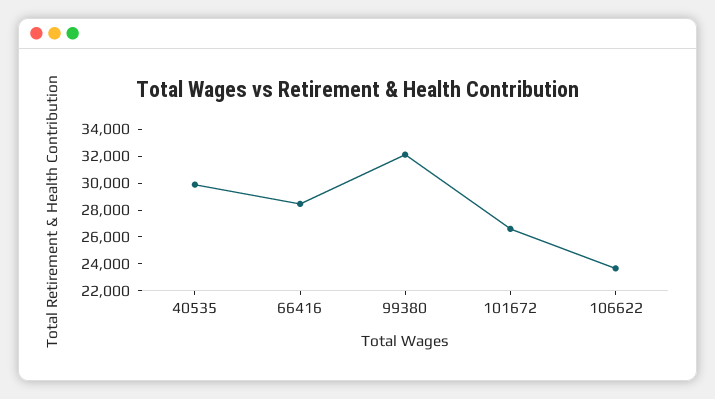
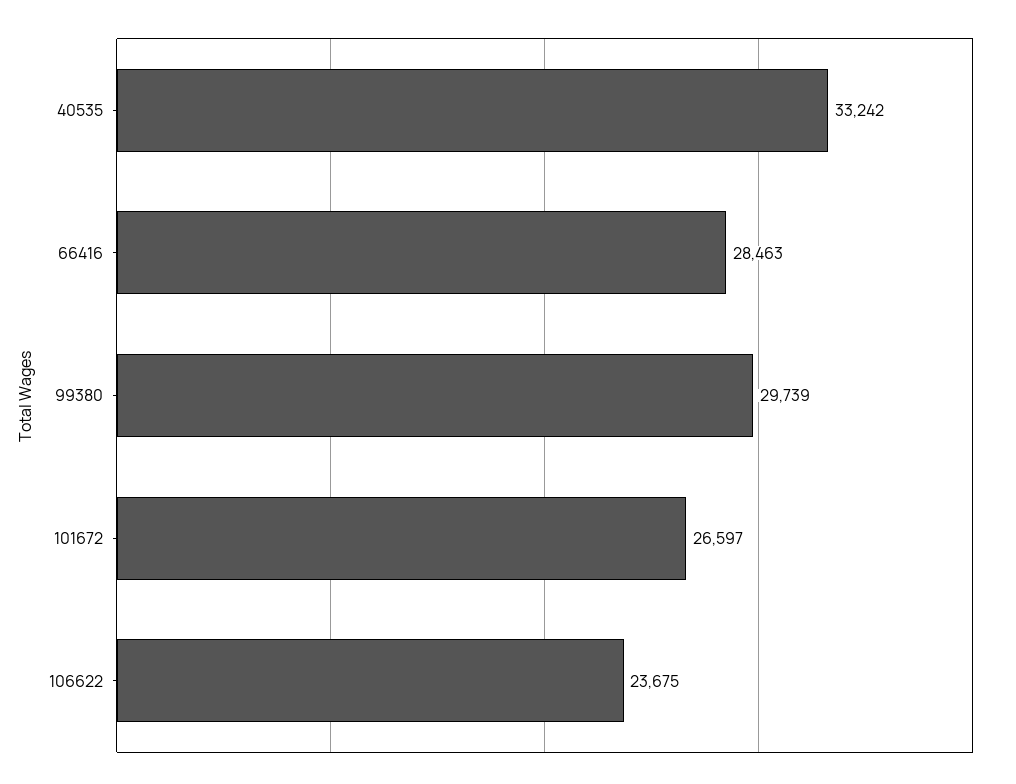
40535: 30000 -> 33242
99380: 32000 -> 29739

